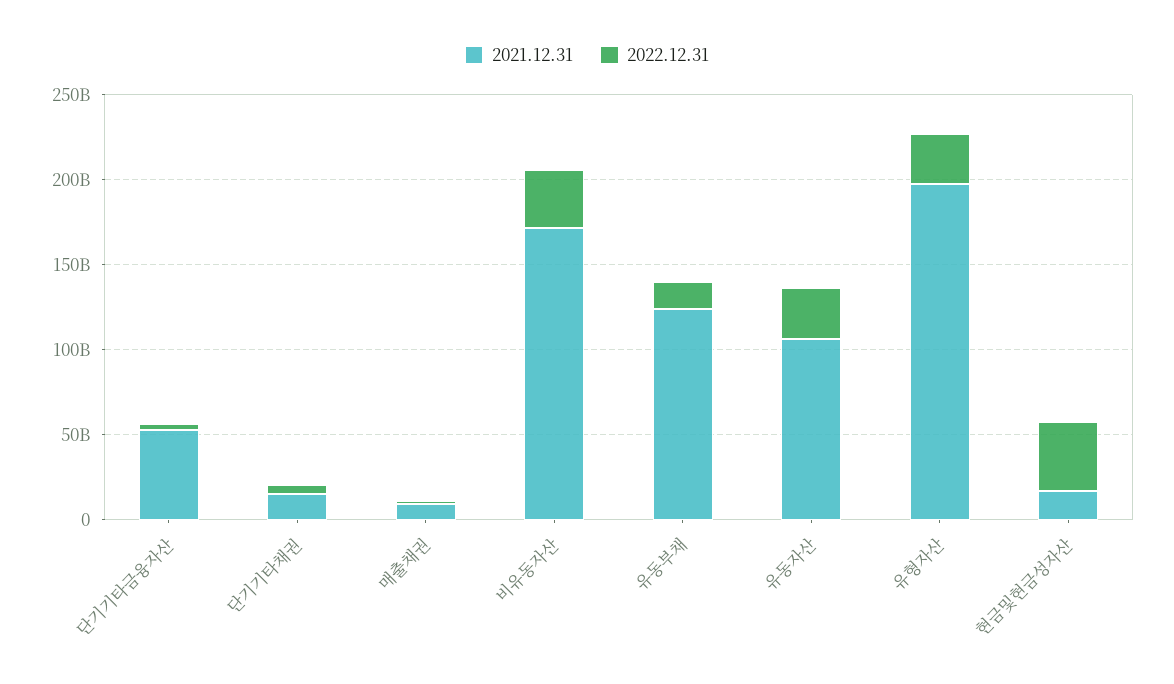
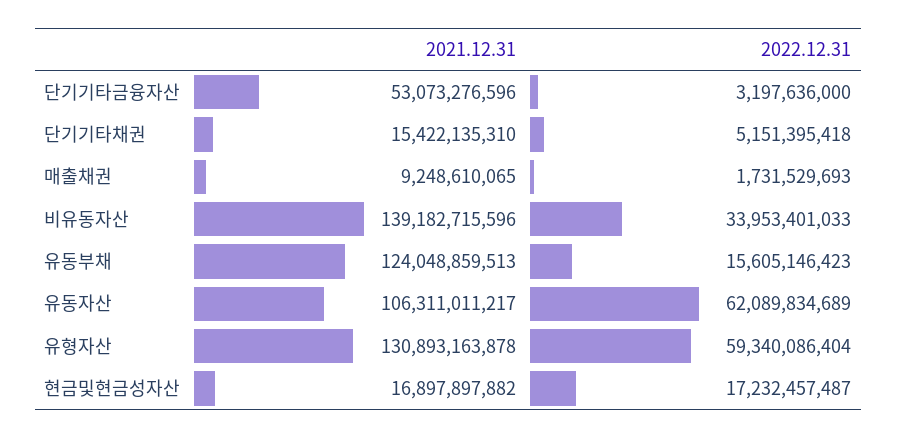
2021.12.31, 비유동자산: 170000000000 -> 139182715596
2022.12.31, 유동자산: 30000000000 -> 62089834689
2021.12.31, 유형자산: 200000000000 -> 130893163878
2022.12.31, 유형자산: 30000000000 -> 59340086404
2022.12.31, 현금및현금성자산: 40000000000 -> 17232457487

